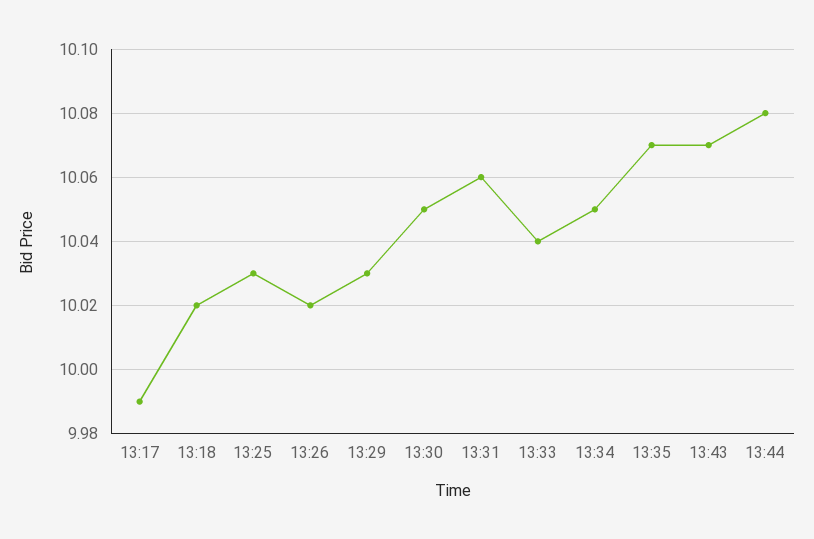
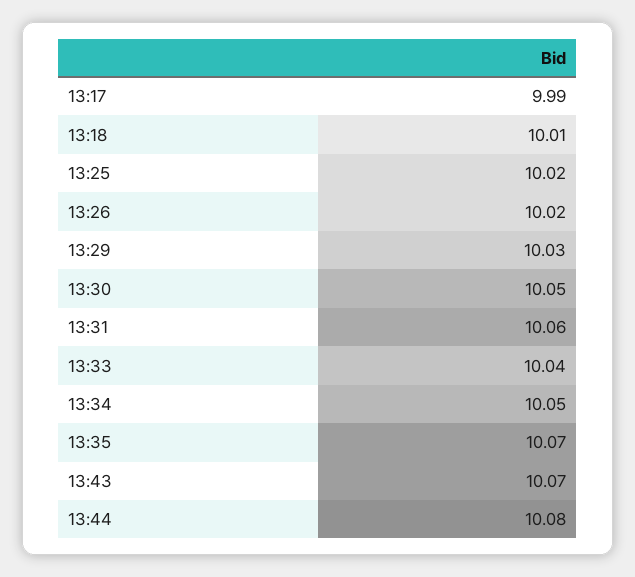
13:18: 10.02 -> 10.01
13:25: 10.03 -> 10.02

